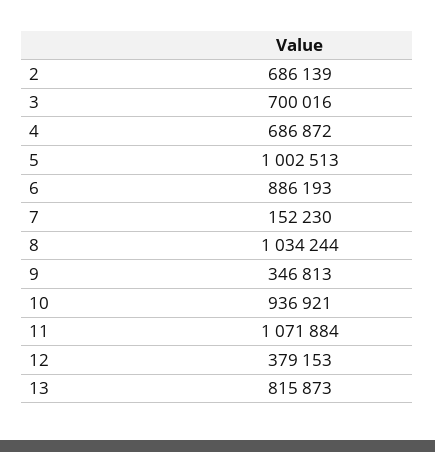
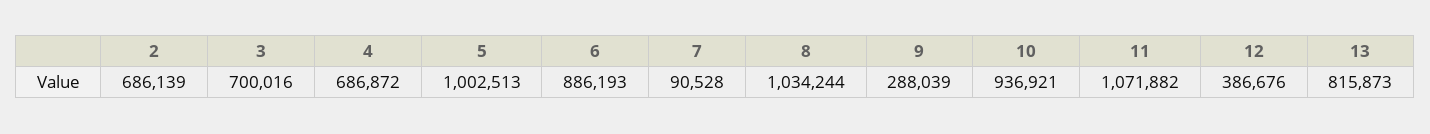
7: 152230 -> 90528
9: 346813 -> 288039
11: 1071884 -> 1071882
12: 379153 -> 386676

